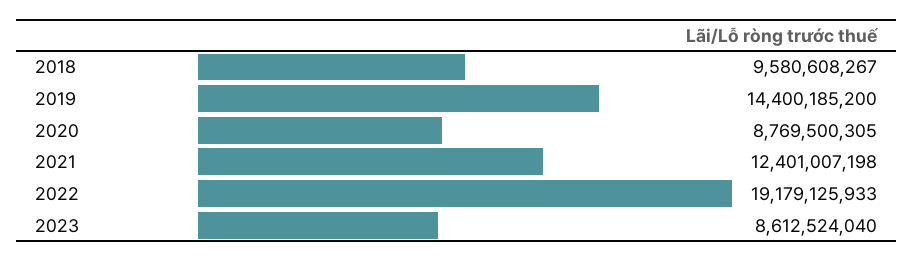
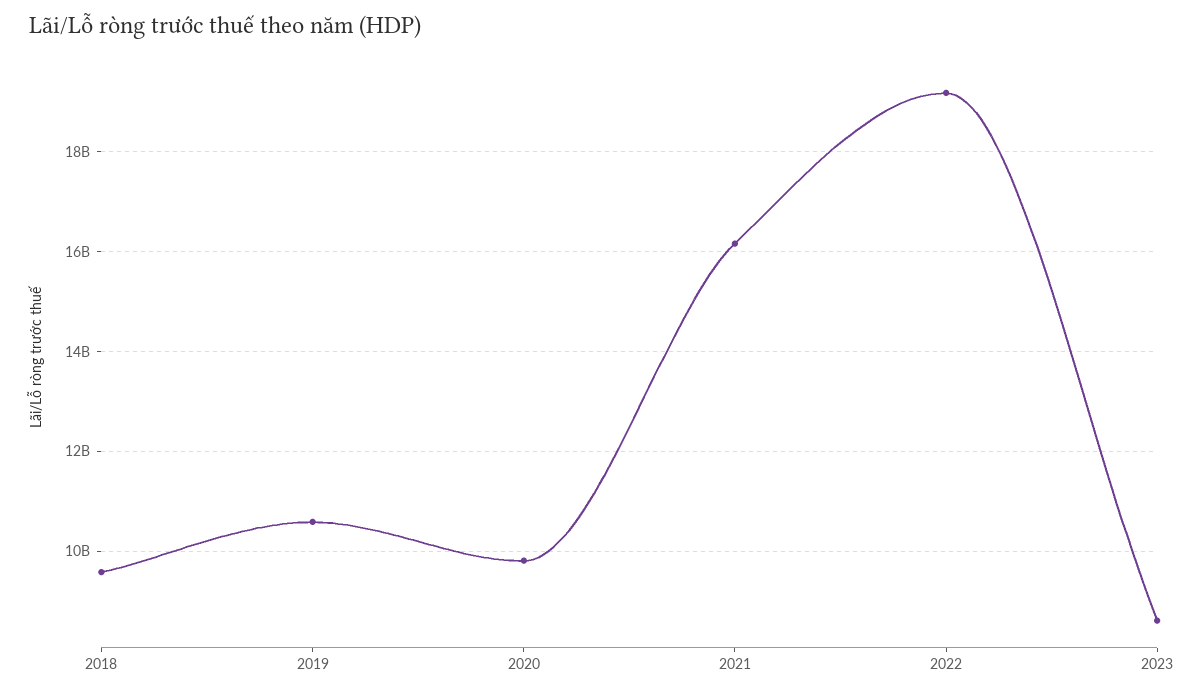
2019: 14400185200 -> 10600000000
2020: 8769500305 -> 9800000000
2021: 12401007198 -> 16200000000

